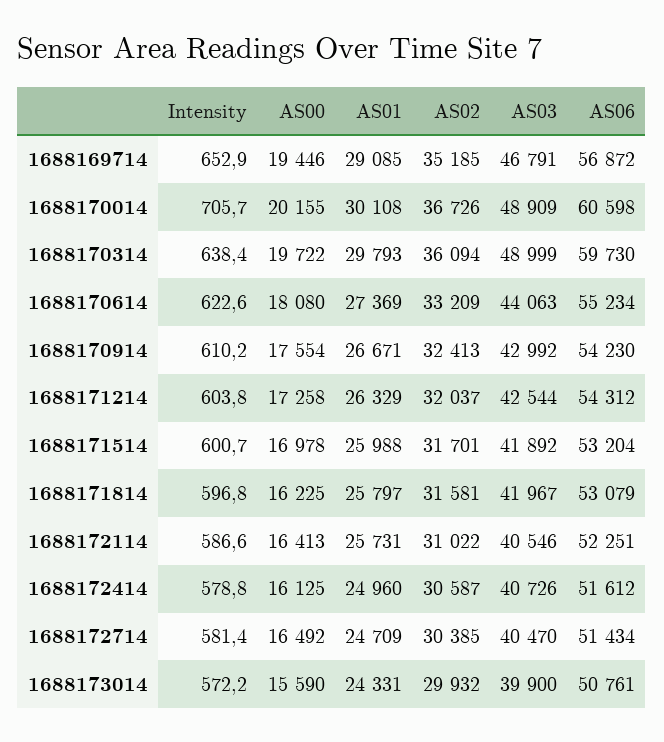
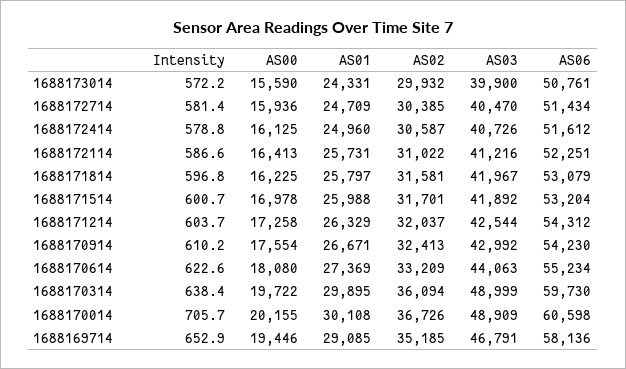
AS06, 1688169714: 56872 -> 58136
AS01, 1688170314: 29793 -> 29895
Intensity, 1688171214: 603.8 -> 603.7
AS03, 1688172114: 40546 -> 41216
AS00, 1688172714: 16492 -> 15936

